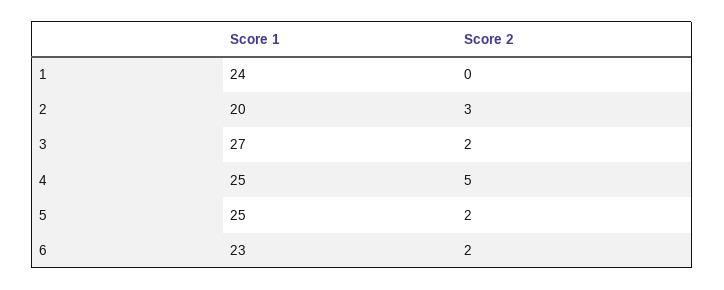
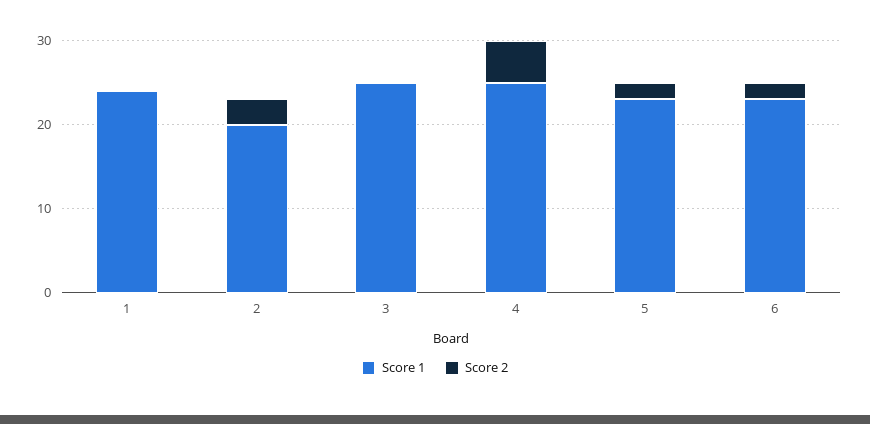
Score 1, 3: 27 -> 25
Score 2, 3: 2 -> 0
Score 1, 5: 25 -> 23

